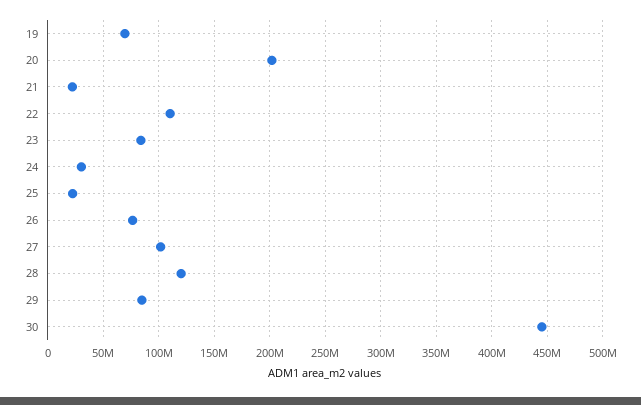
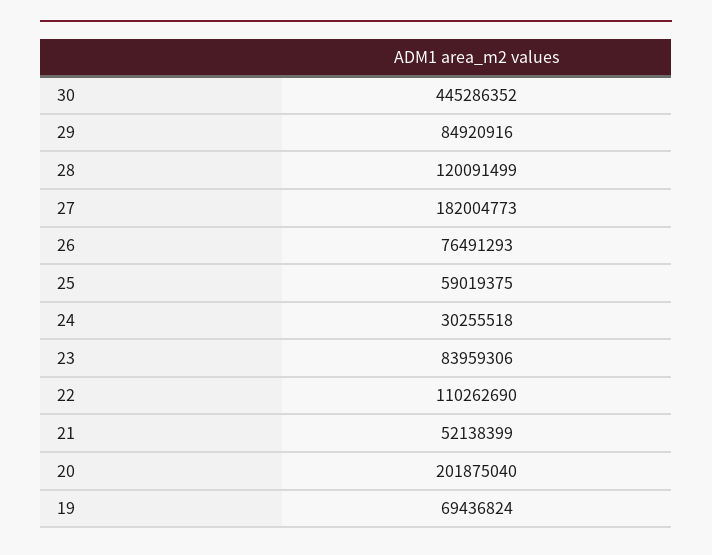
21: 20000000 -> 52138399
25: 20000000 -> 59019375
27: 100000000 -> 182004773

